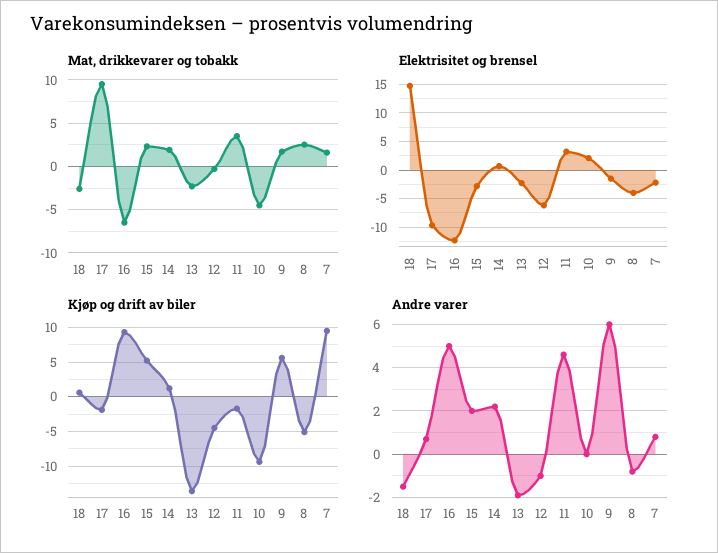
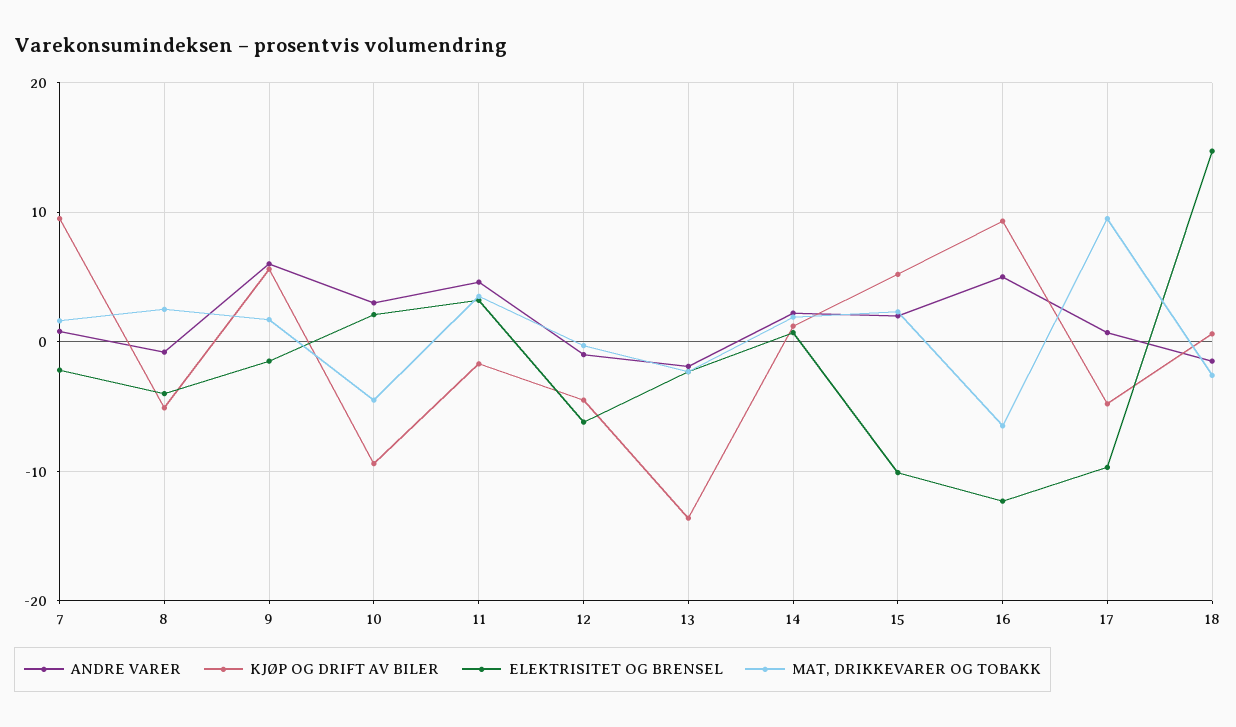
Elektrisitet og brensel, 15: -2.5 -> -10
Kjøp og drift av biler, 17: -2 -> -5
Andre varer, 10: 0 -> 3

